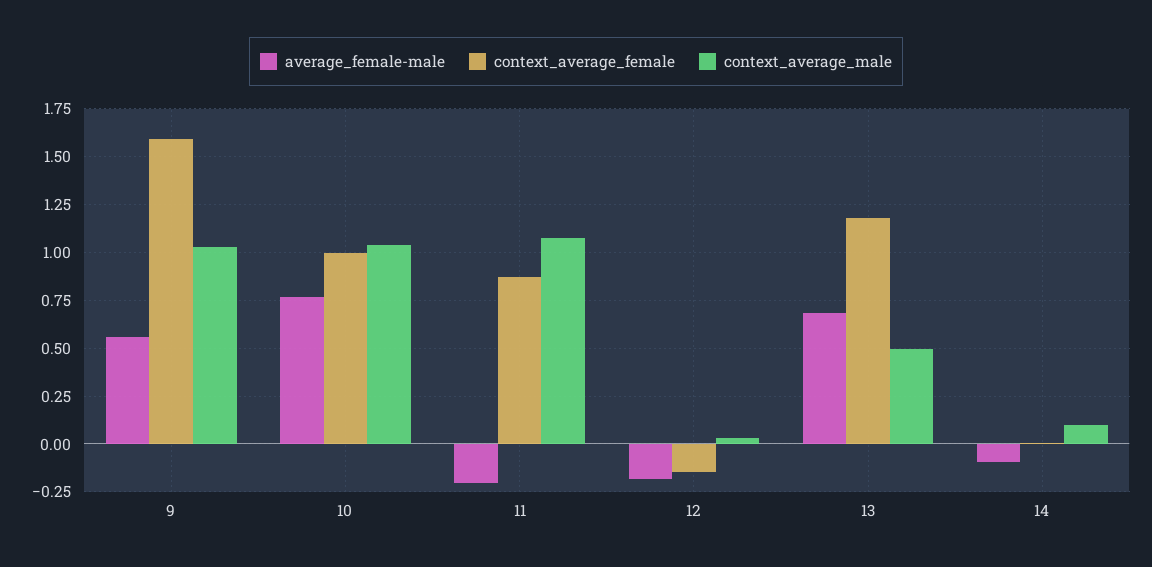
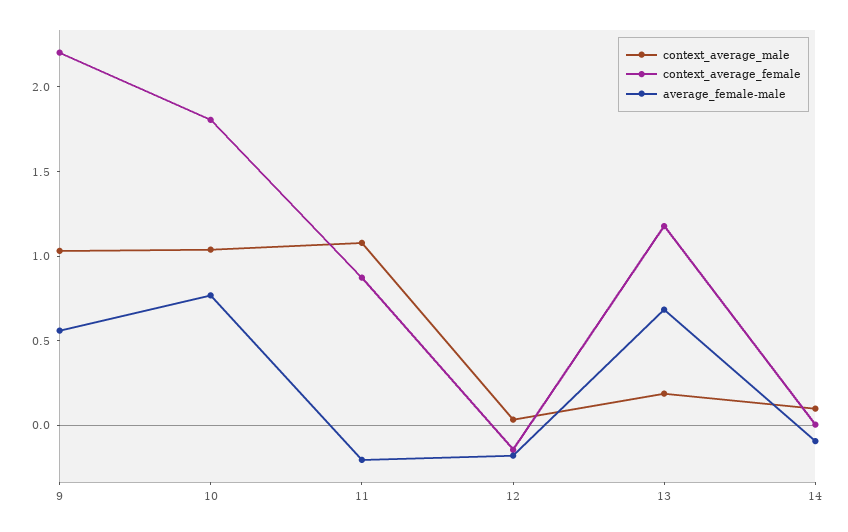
context_average_female, 9: 1.6 -> 2.2
context_average_female, 10: 1 -> 1.8
context_average_male, 13: 0.5 -> 0.2

